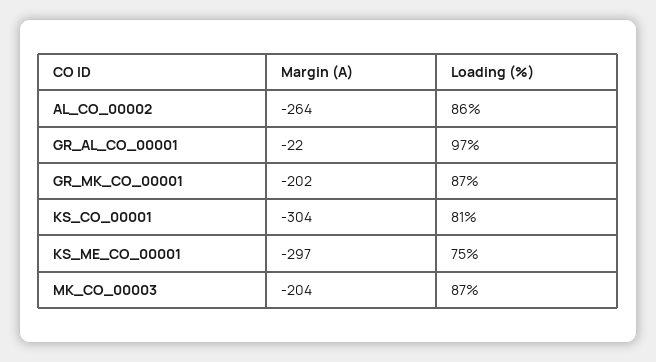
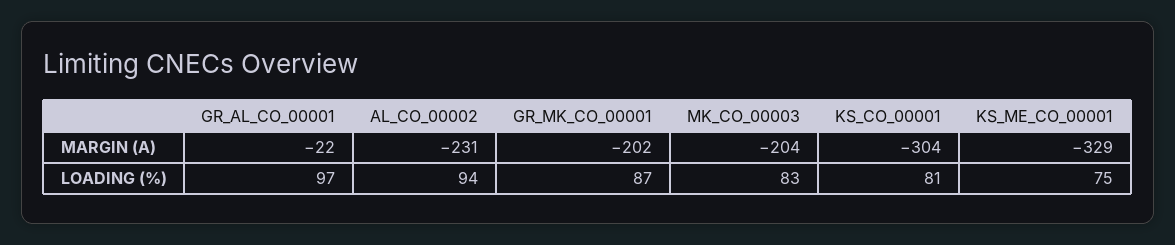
Margin (A), AL_CO_00002: -264 -> -231
Loading (%), AL_CO_00002: 86 -> 94
Margin (A), KS_ME_CO_00001: -297 -> -329
Loading (%), MK_CO_00003: 87 -> 83

